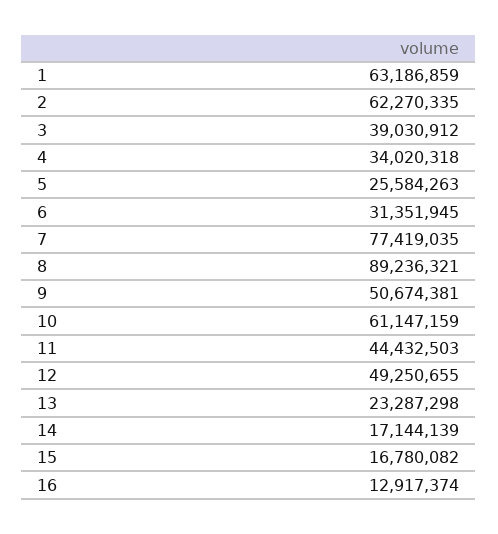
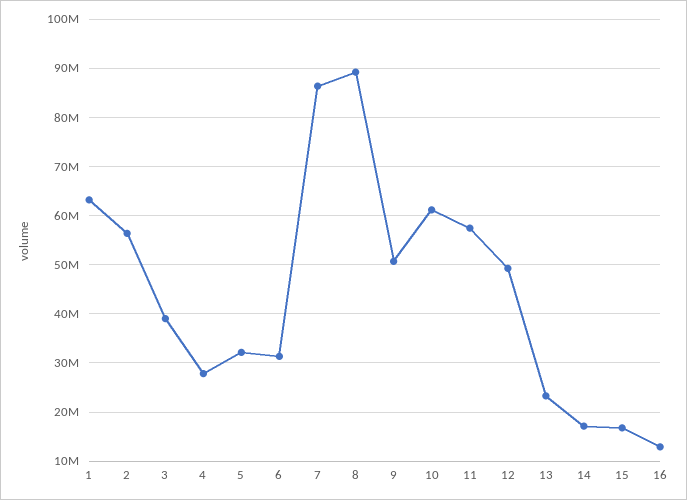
2: 62270335 -> 56000000
4: 34020318 -> 28000000
5: 25584263 -> 32000000
7: 77419035 -> 86000000
11: 44432503 -> 58000000

